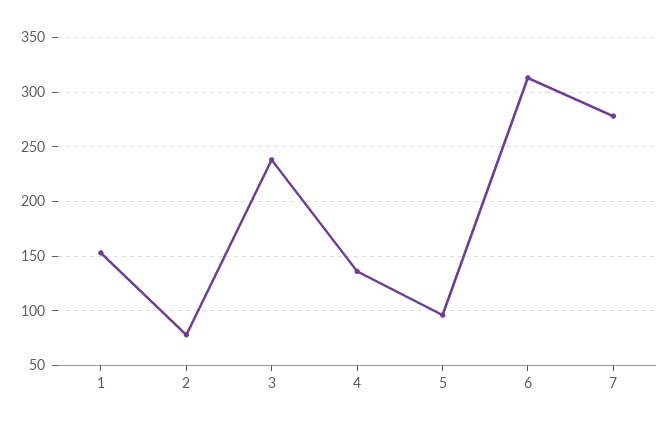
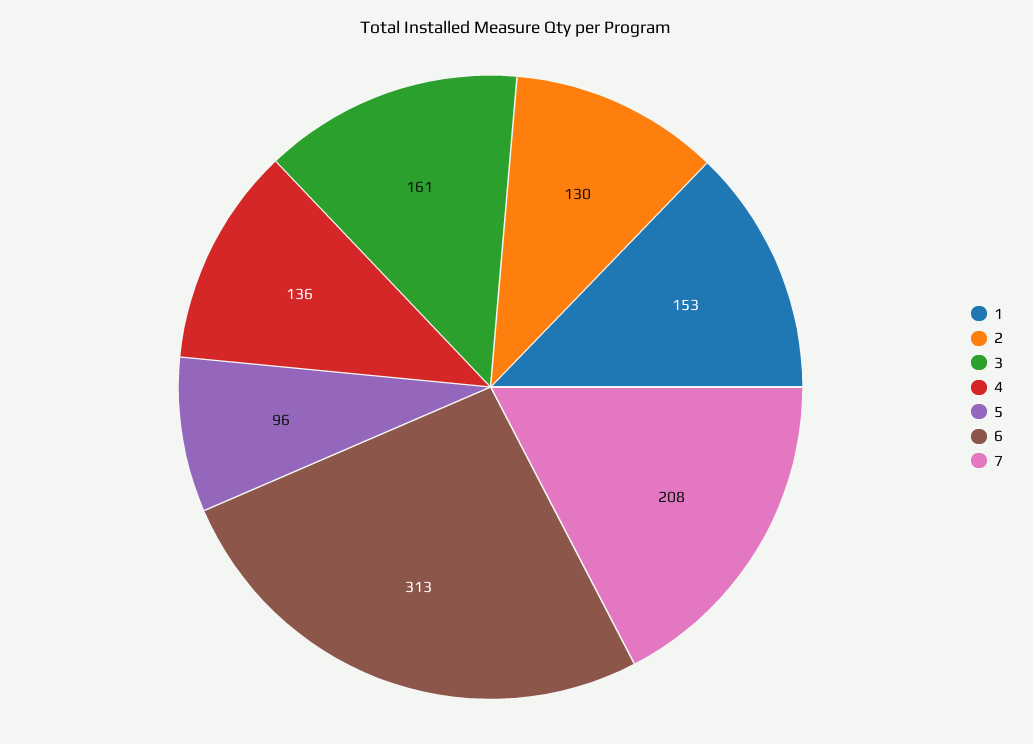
2: 80 -> 130
3: 240 -> 161
7: 280 -> 208

